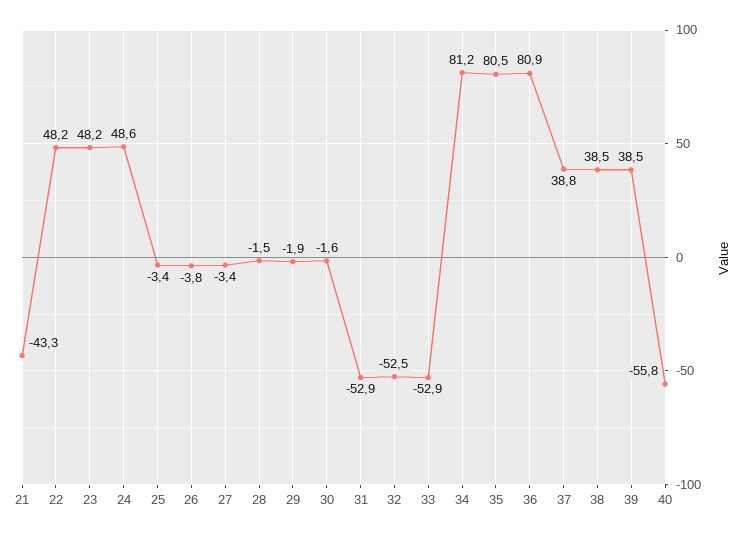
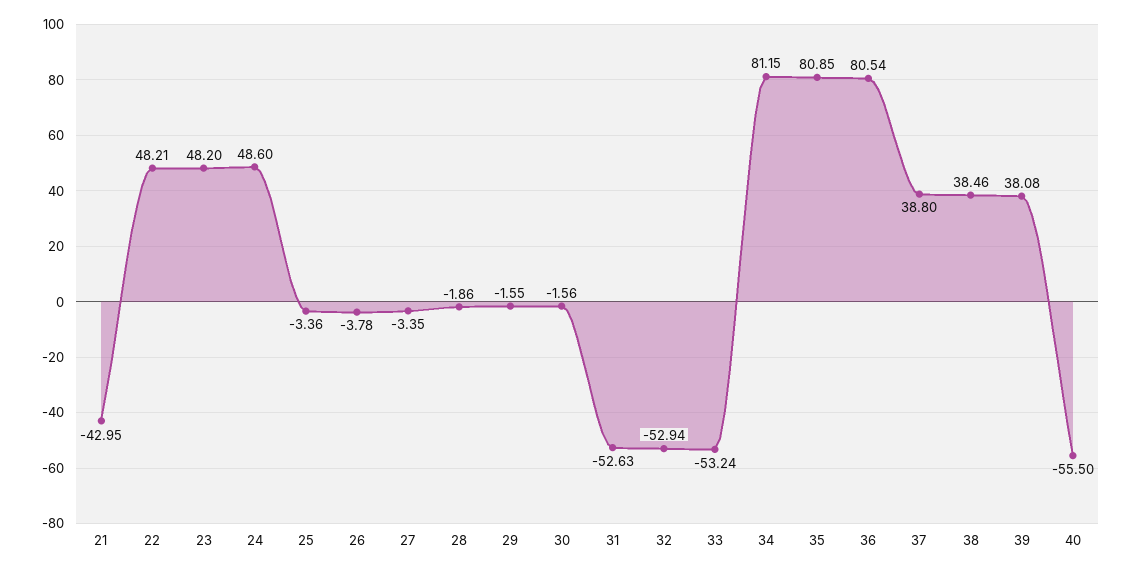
21: -43.3 -> -42.95
28: -1.5 -> -1.86
29: -1.9 -> -1.55
31: -52.9 -> -52.63
32: -52.5 -> -52.94
33: -52.9 -> -53.24
35: 80.5 -> 80.85
36: 80.9 -> 80.54
39: 38.5 -> 38.08
40: -55.8 -> -55.5

